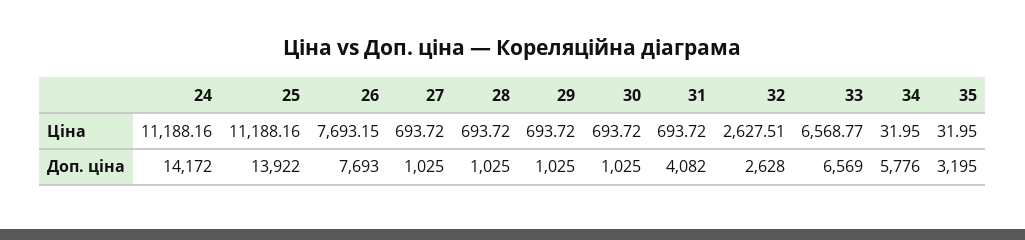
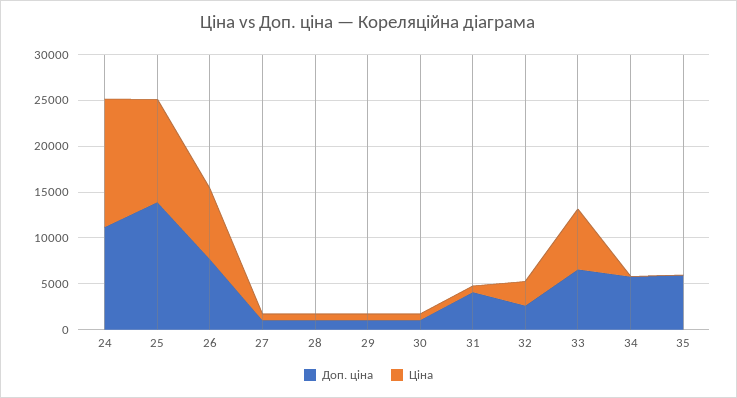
Ціна, 24: 11188.16 -> 14000
Доп. ціна, 24: 14172 -> 11000
Доп. ціна, 35: 3195 -> 6000

